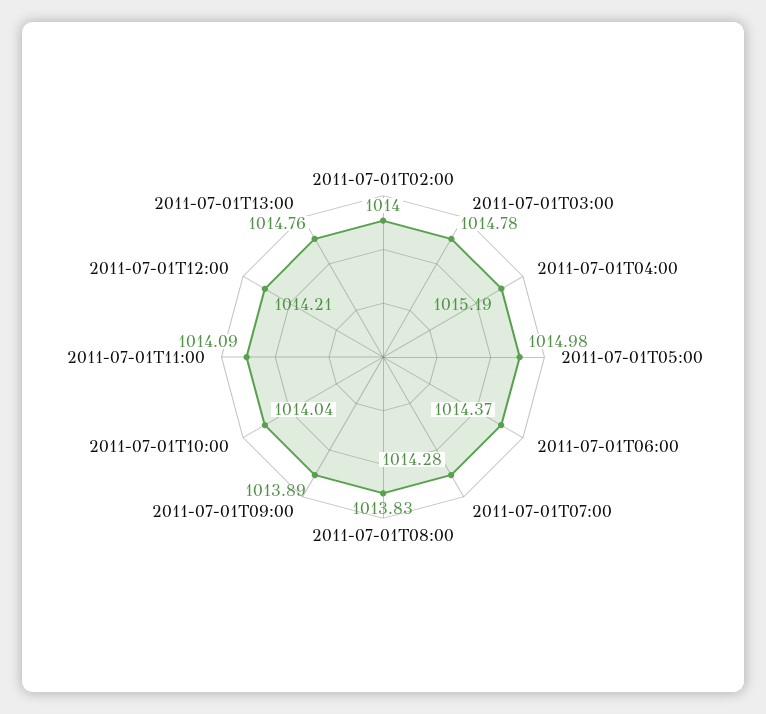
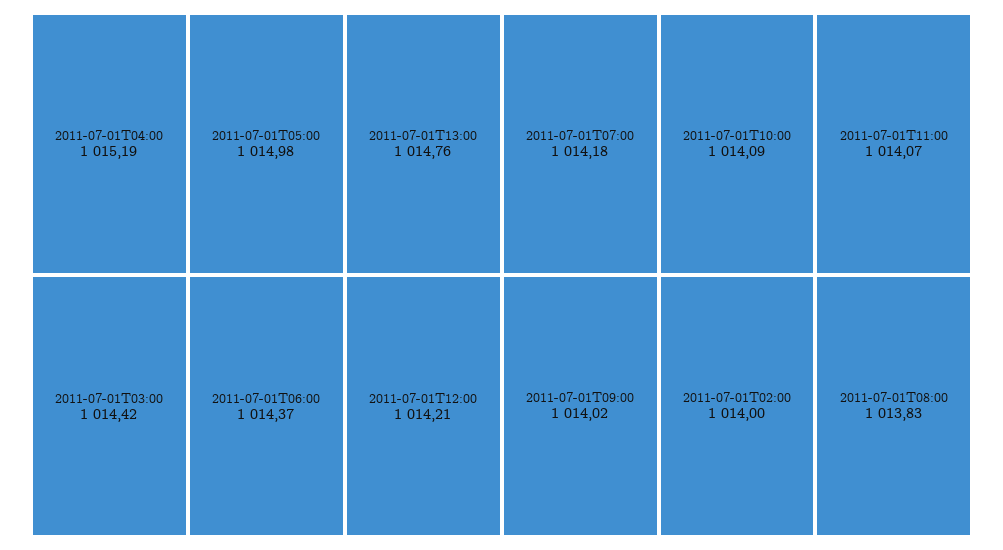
2011-07-01T03:00: 1014.78 -> 1014.42
2011-07-01T07:00: 1014.28 -> 1014.18
2011-07-01T09:00: 1013.89 -> 1014.02
2011-07-01T10:00: 1014.04 -> 1014.09
2011-07-01T11:00: 1014.09 -> 1014.07

